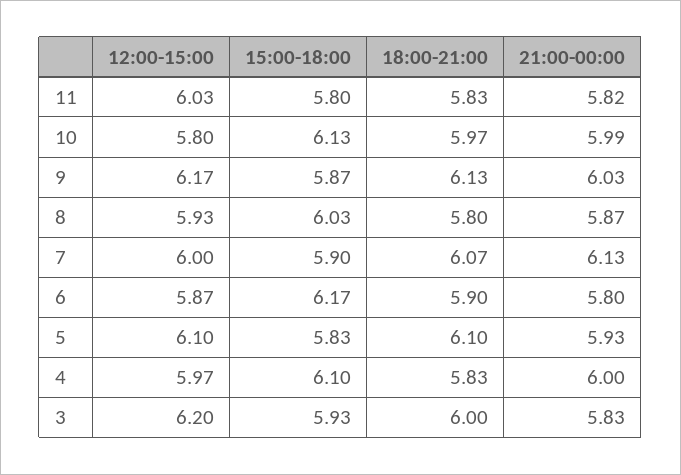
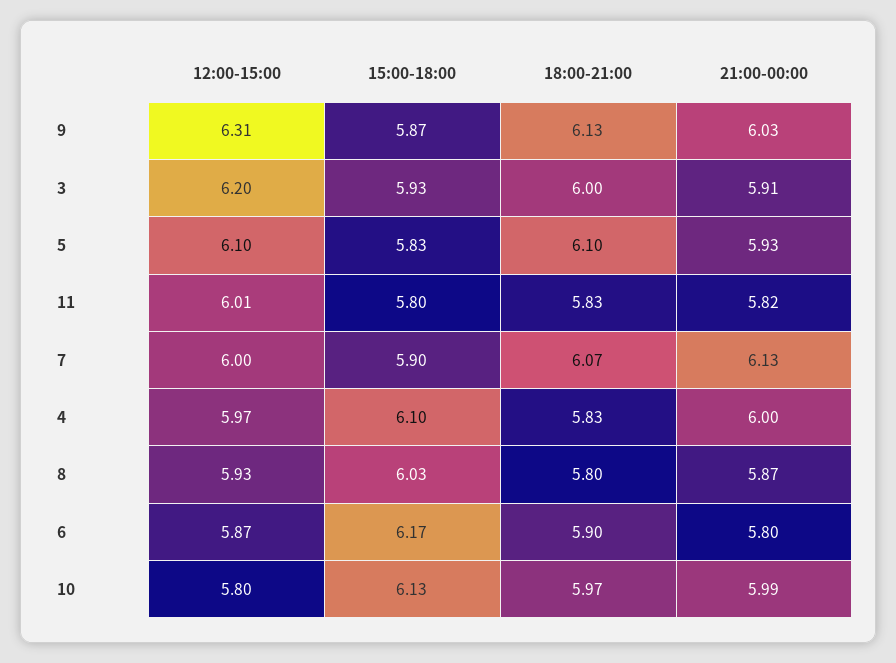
12:00-15:00, 11: 6.03 -> 6.01
12:00-15:00, 9: 6.17 -> 6.31
21:00-00:00, 3: 5.83 -> 5.91

